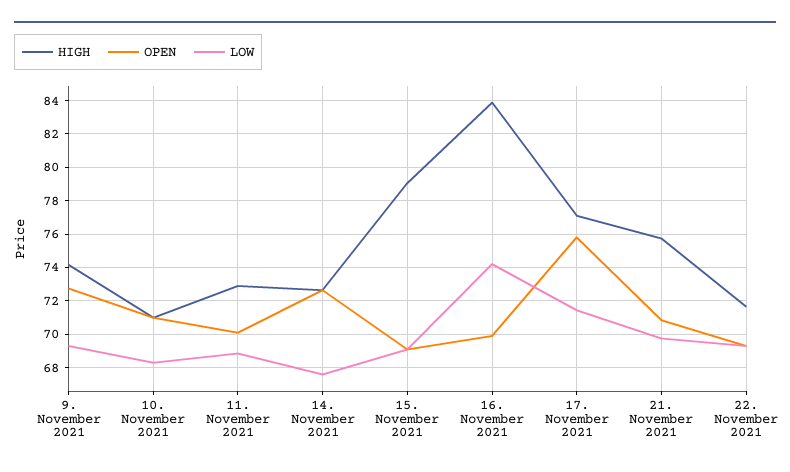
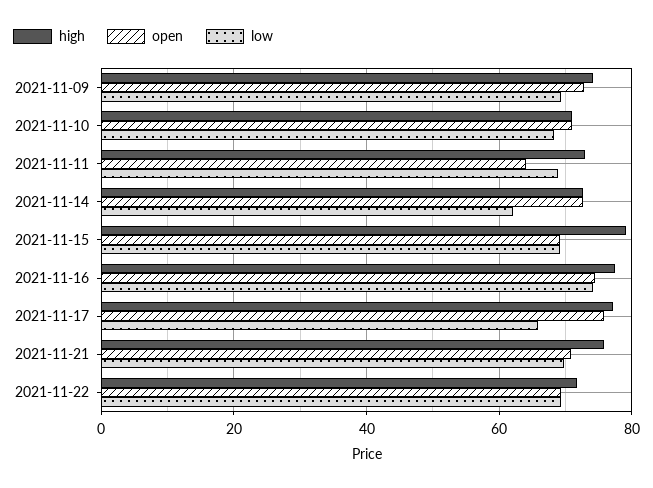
OPEN, 11. November 2021: 70 -> 64
LOW, 14. November 2021: 67.5 -> 62
HIGH, 16. November 2021: 84 -> 78
OPEN, 16. November 2021: 70 -> 74
LOW, 17. November 2021: 71.5 -> 66

